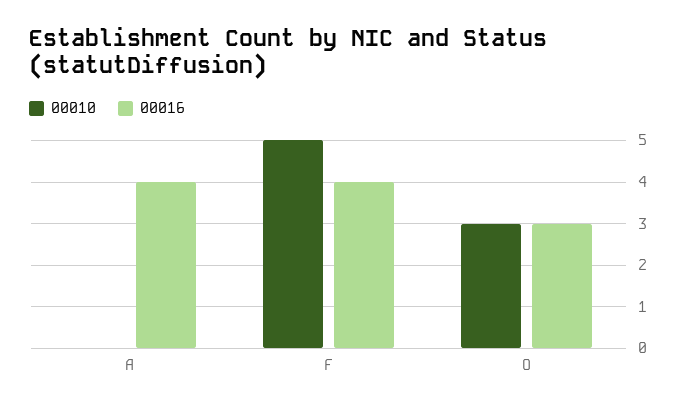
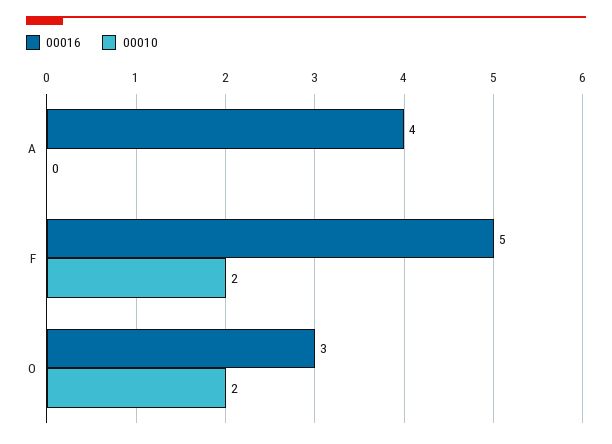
00010, F: 5 -> 2
00016, F: 4 -> 5
00010, O: 3 -> 2

